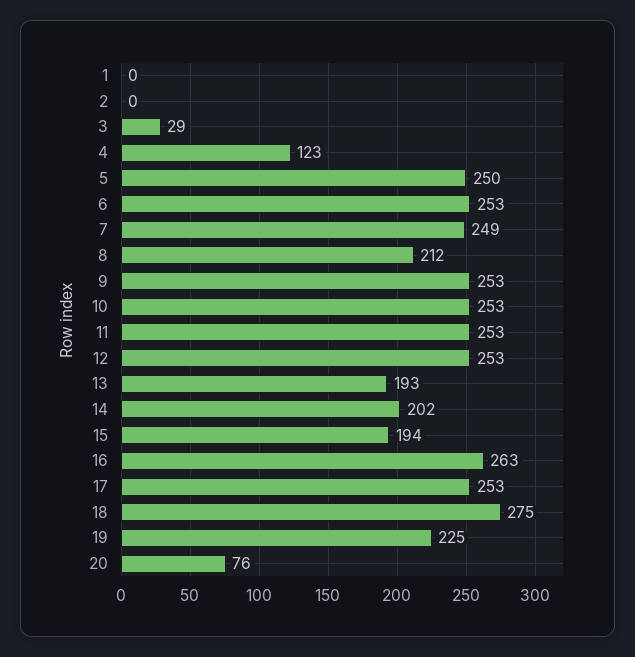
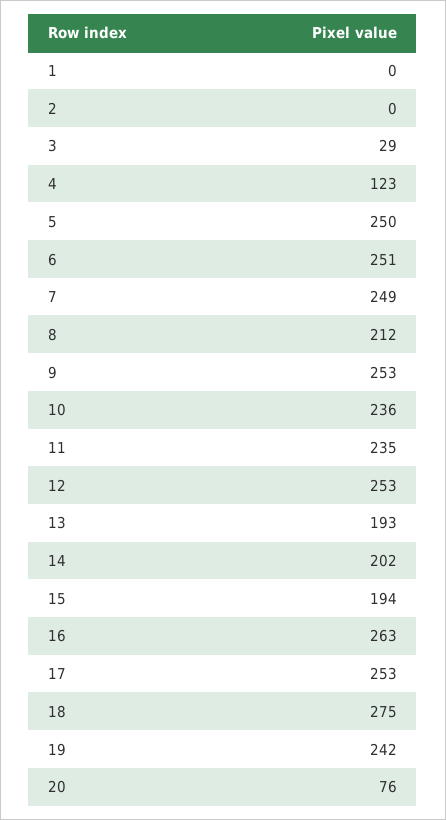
6: 253 -> 251
10: 253 -> 236
11: 253 -> 235
19: 225 -> 242

